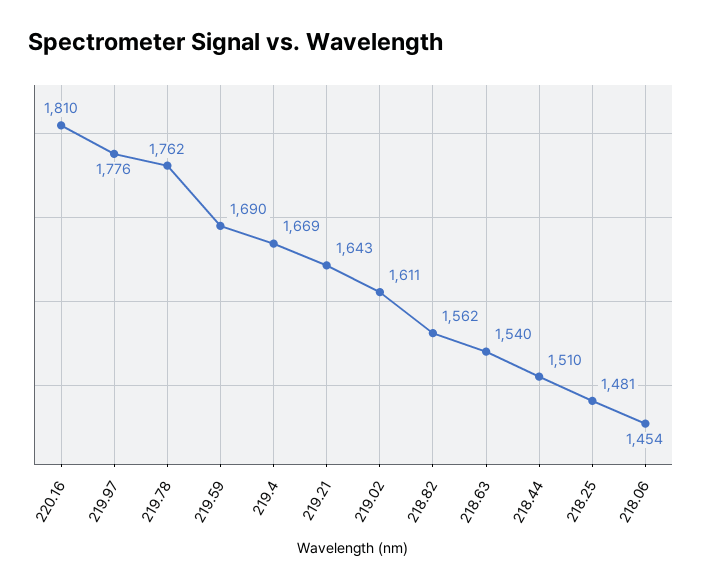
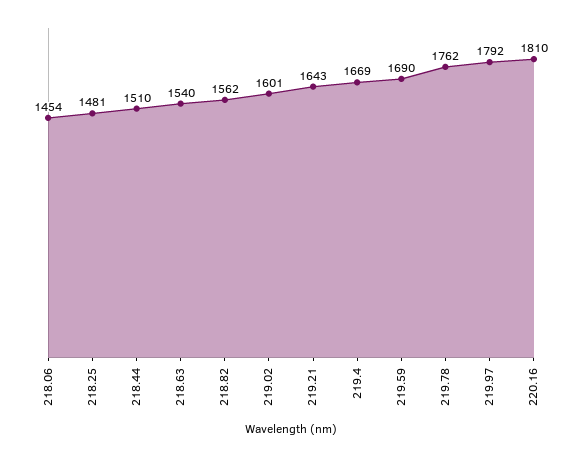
219.97: 1776 -> 1792
219.02: 1611 -> 1601

